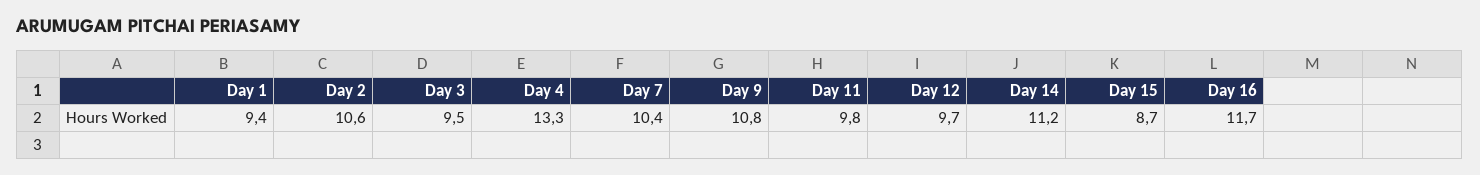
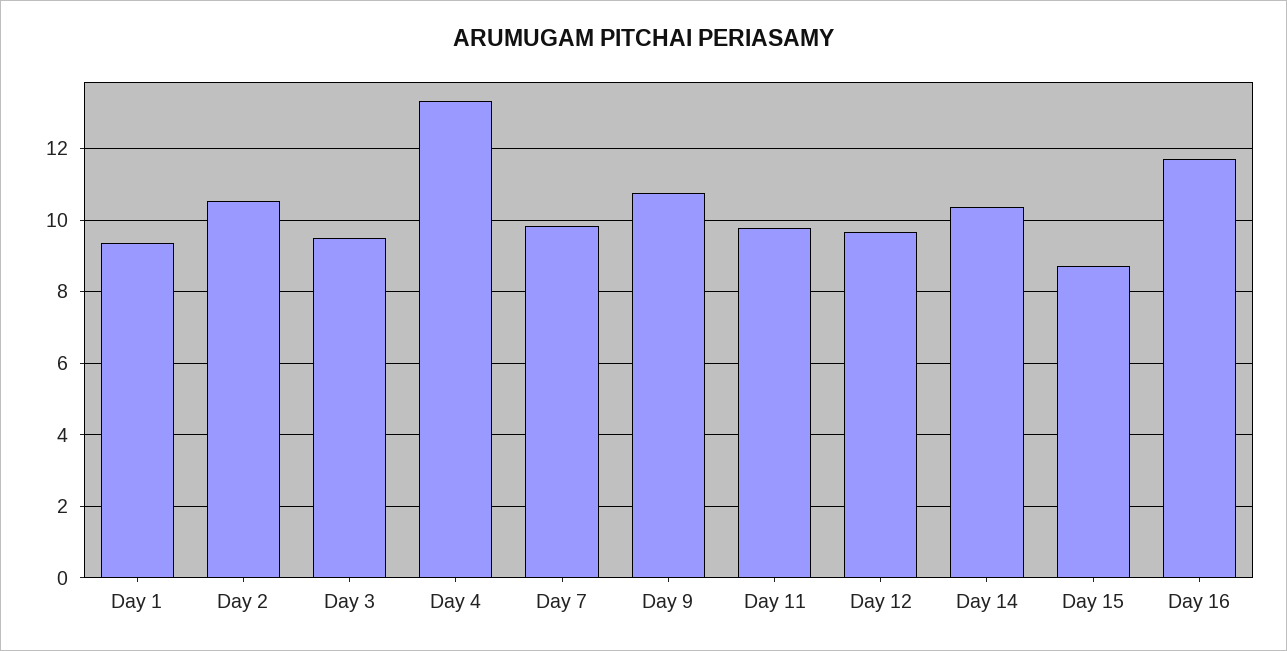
Day 7: 10.4 -> 9.8
Day 14: 11.2 -> 10.4

